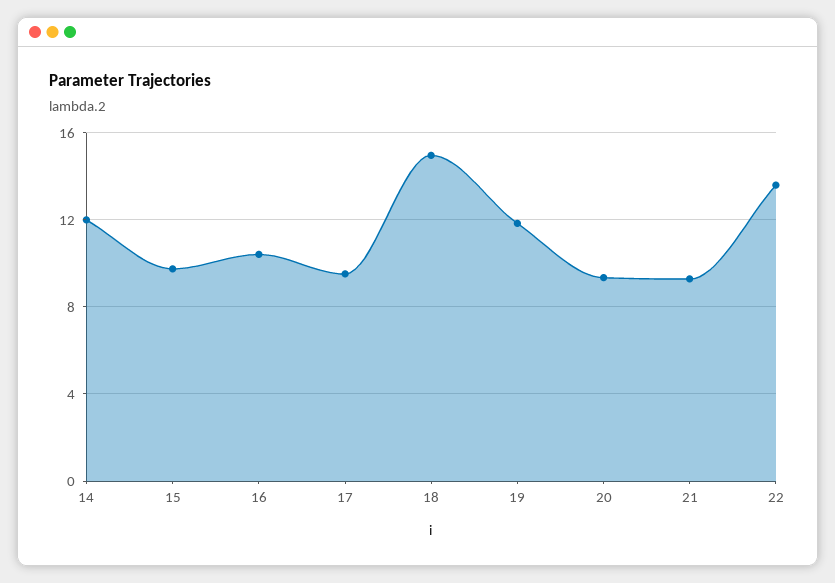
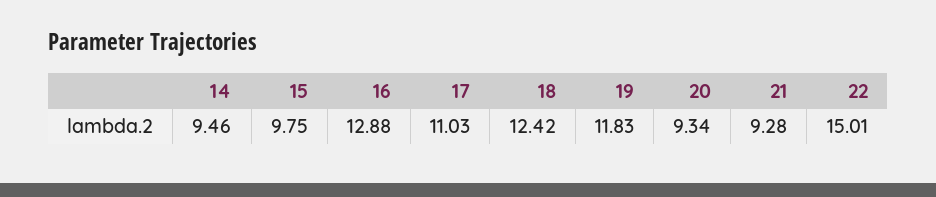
14: 12 -> 9.46
16: 10.5 -> 12.88
17: 9.5 -> 11.03
18: 15 -> 12.42
22: 13.5 -> 15.01

